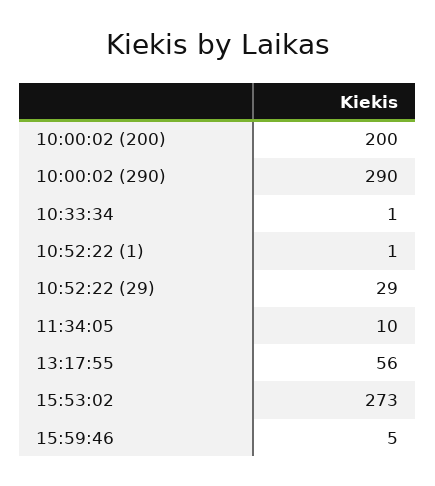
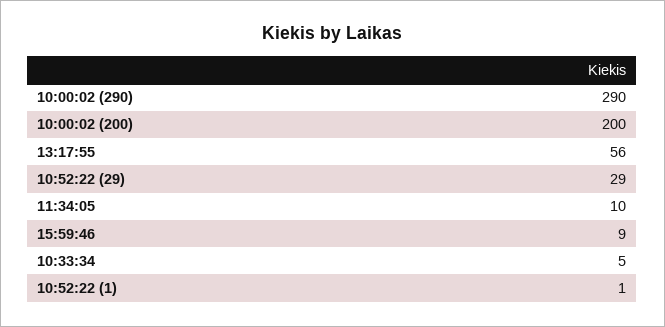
10:33:34: 1 -> 5
15:53:02: 273 -> none
15:59:46: 5 -> 9

